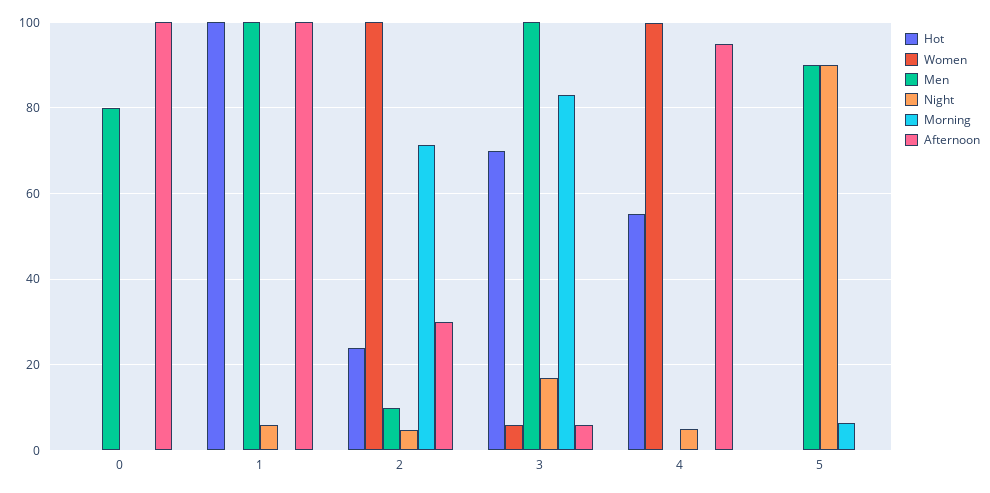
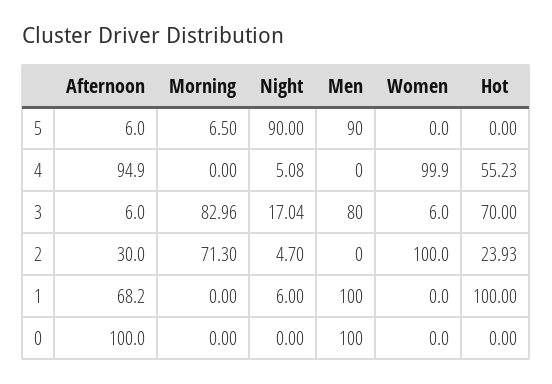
Men, 0: 80 -> 100
Afternoon, 1: 100 -> 68.2
Men, 2: 10 -> 0
Men, 3: 100 -> 80
Afternoon, 5: 0 -> 6

